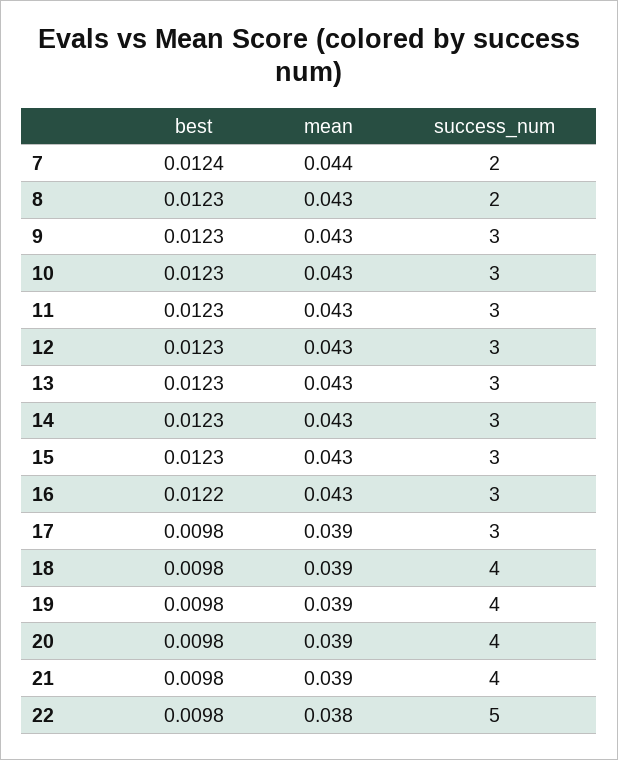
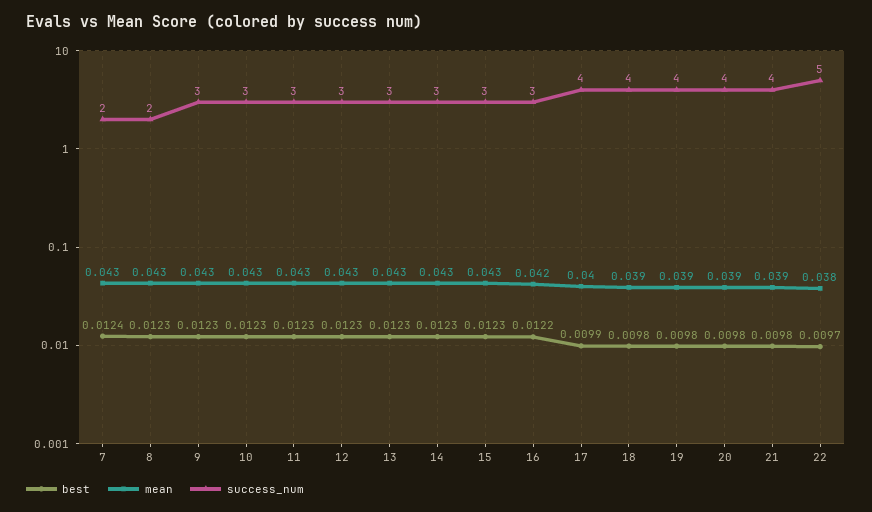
mean, 7: 0.044 -> 0.043
mean, 16: 0.043 -> 0.042
best, 17: 0.0098 -> 0.0099
mean, 17: 0.039 -> 0.04
success_num, 17: 3 -> 4
best, 22: 0.0098 -> 0.0097

